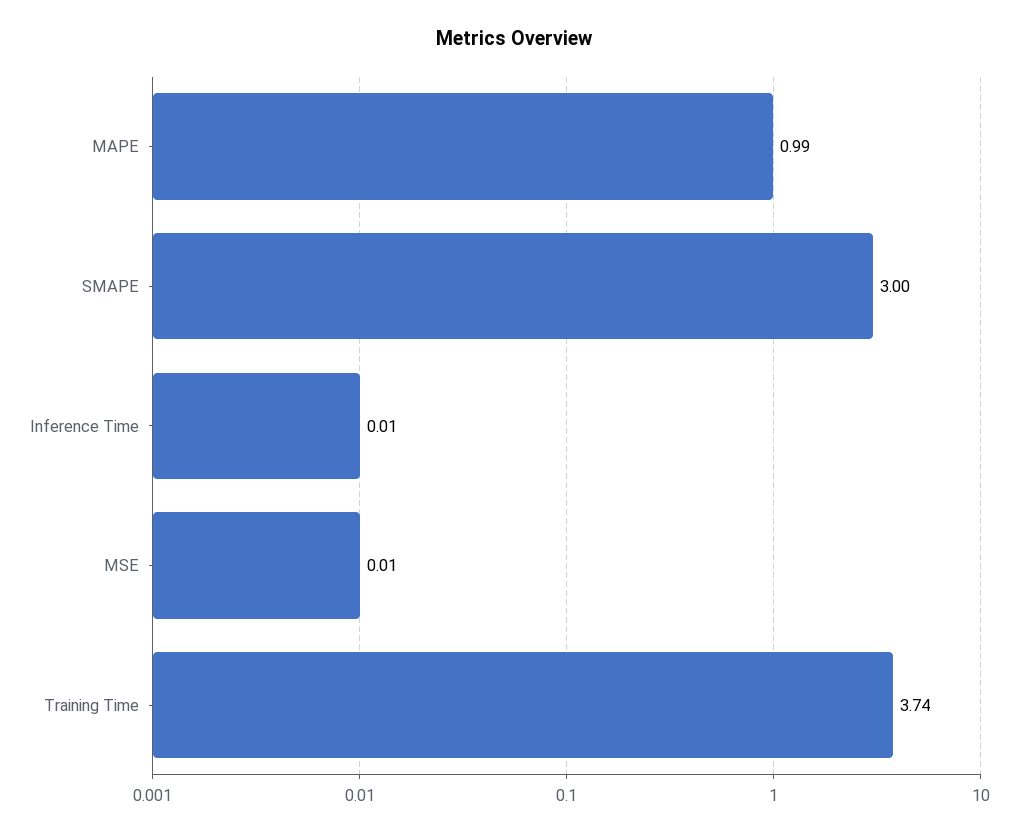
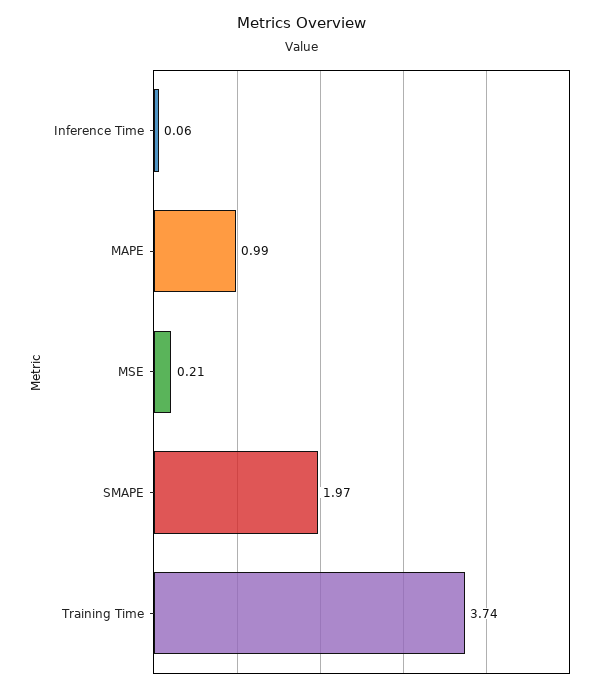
SMAPE: 3 -> 1.97
Inference Time: 0.01 -> 0.06
MSE: 0.01 -> 0.21

